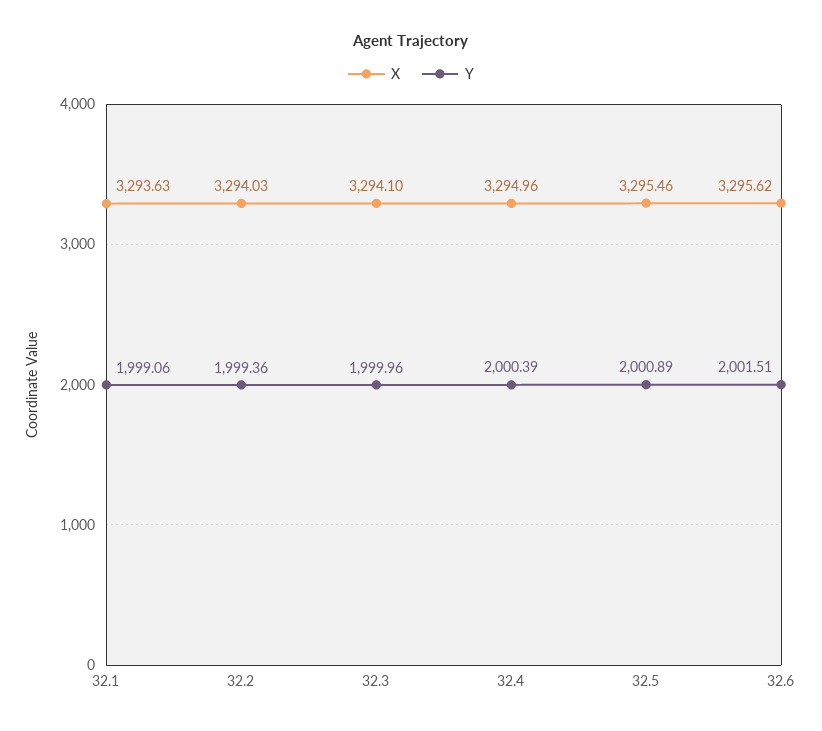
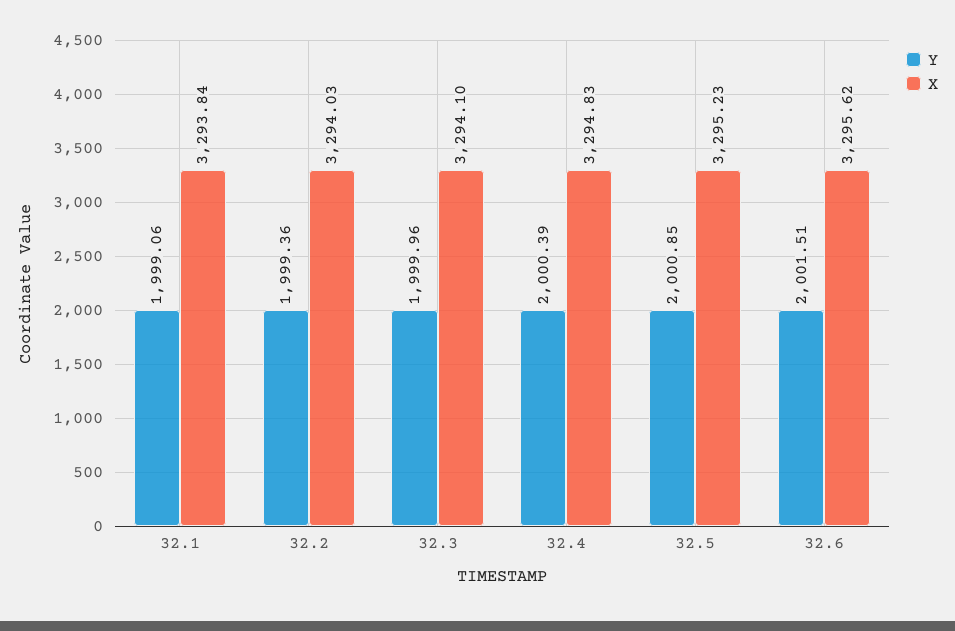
X, 32.1: 3293.63 -> 3293.84
X, 32.4: 3294.96 -> 3294.83
X, 32.5: 3295.46 -> 3295.23
Y, 32.5: 2000.89 -> 2000.85

